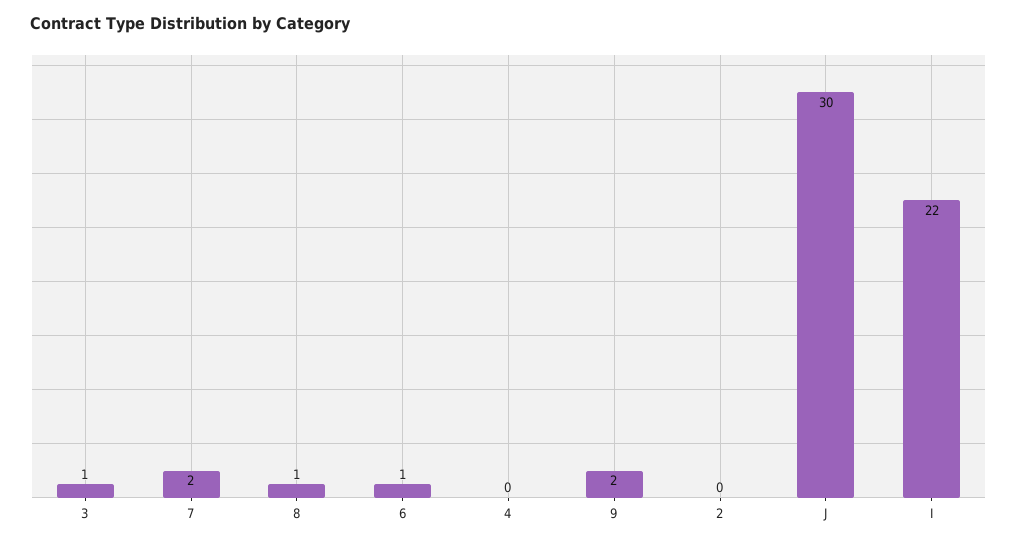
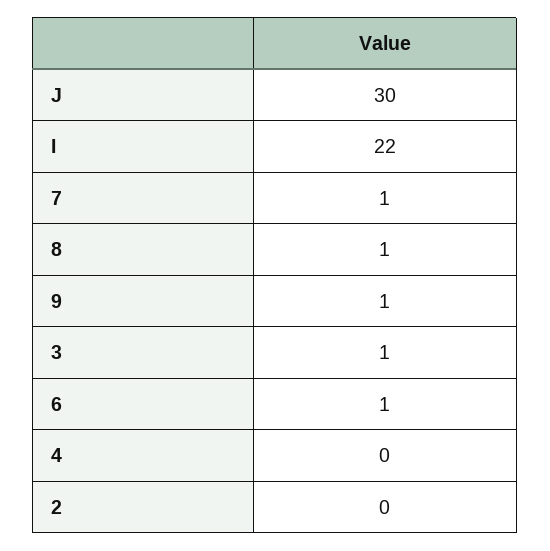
7: 2 -> 1
9: 2 -> 1

